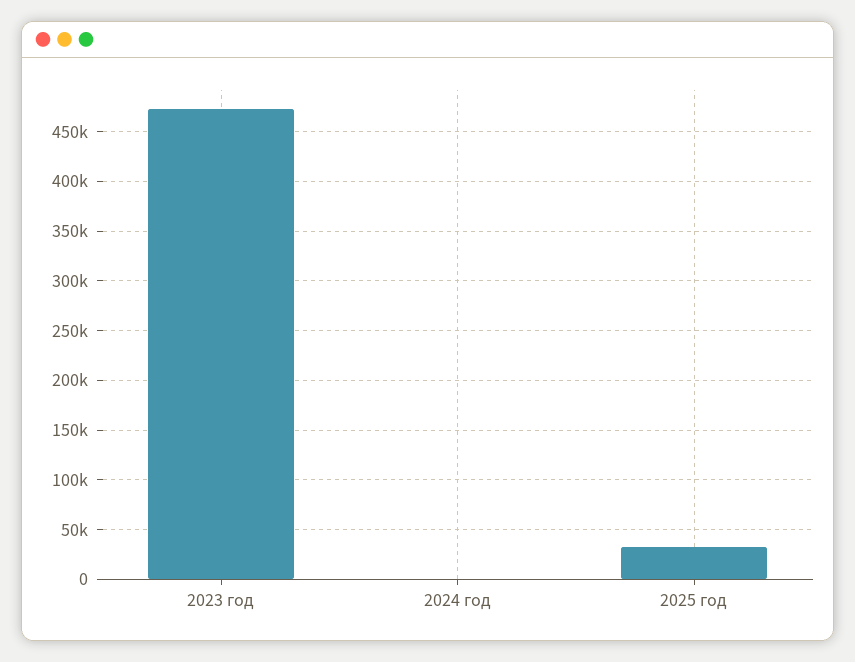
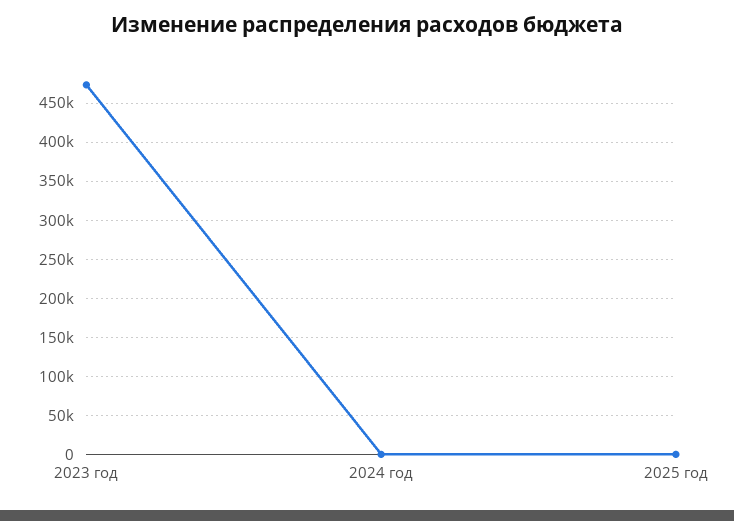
2025 год: 30000 -> 0

